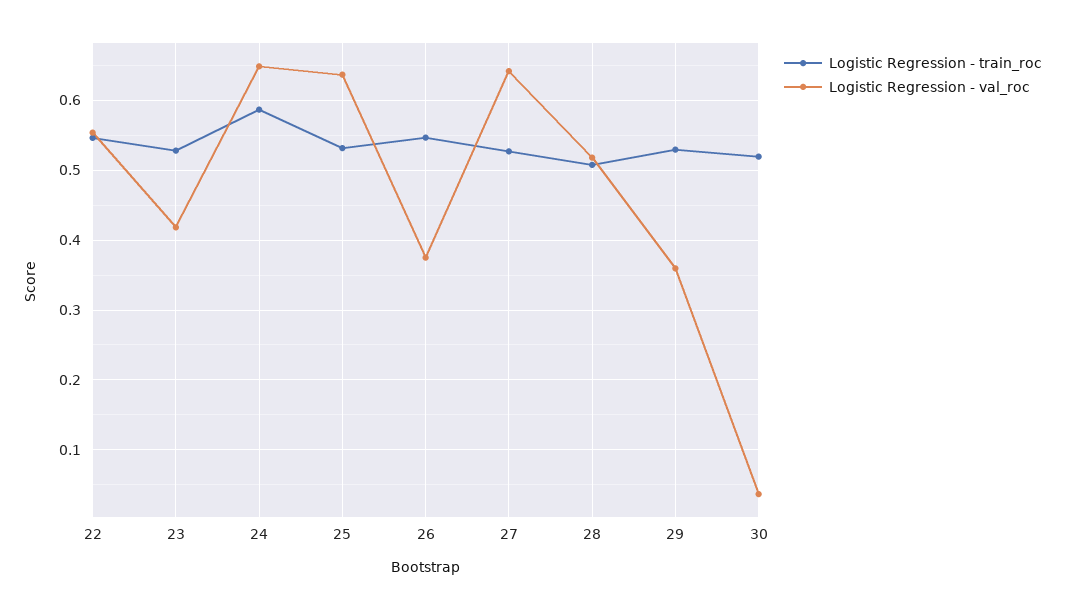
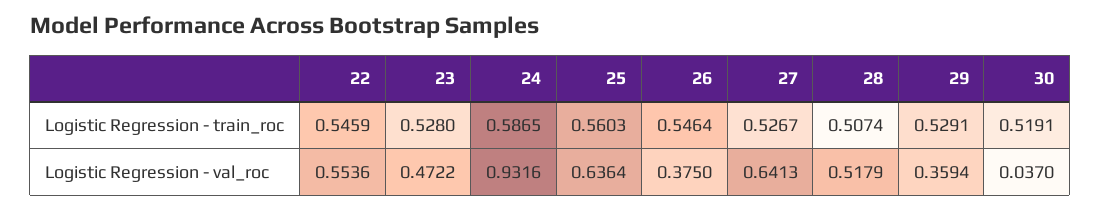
Logistic Regression - val_roc, 23: 0.42 -> 0.4722
Logistic Regression - val_roc, 24: 0.65 -> 0.9316
Logistic Regression - train_roc, 25: 0.53 -> 0.5603

